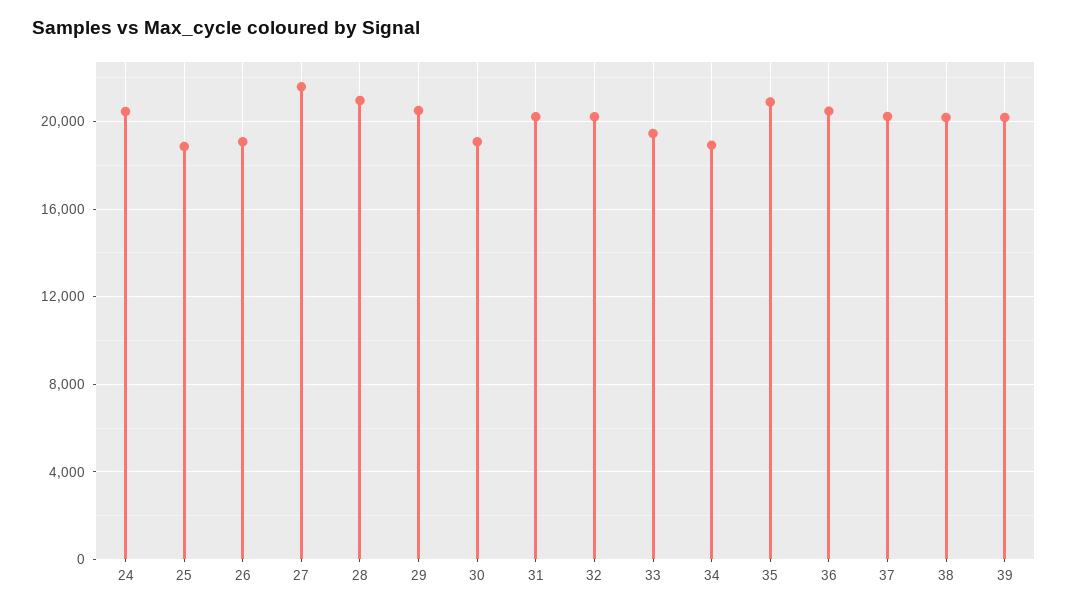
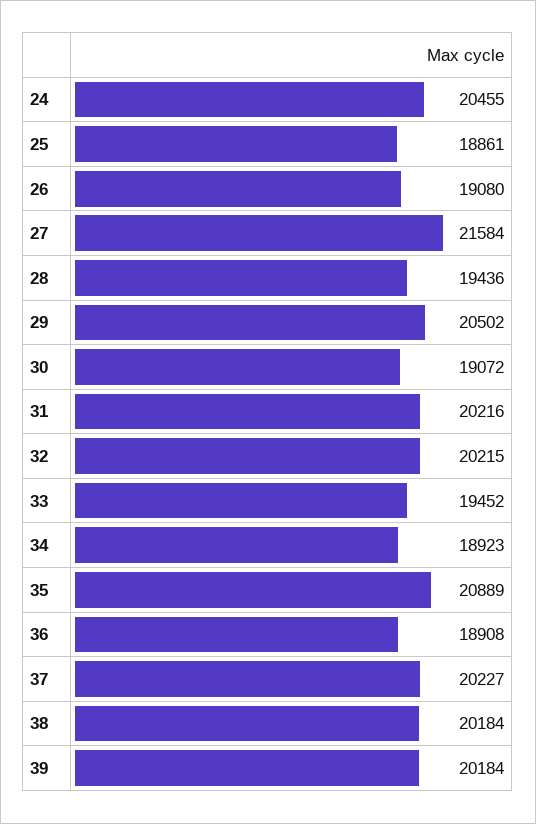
28: 21000 -> 19436
36: 20500 -> 18908

